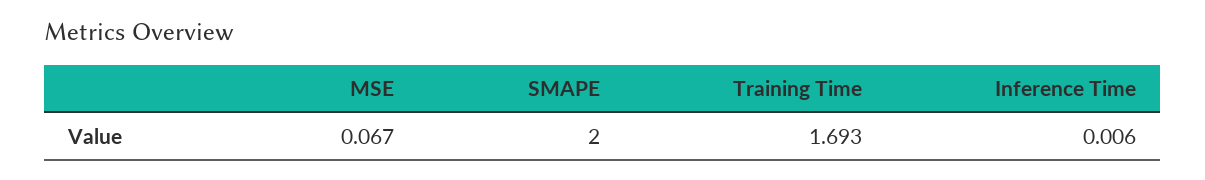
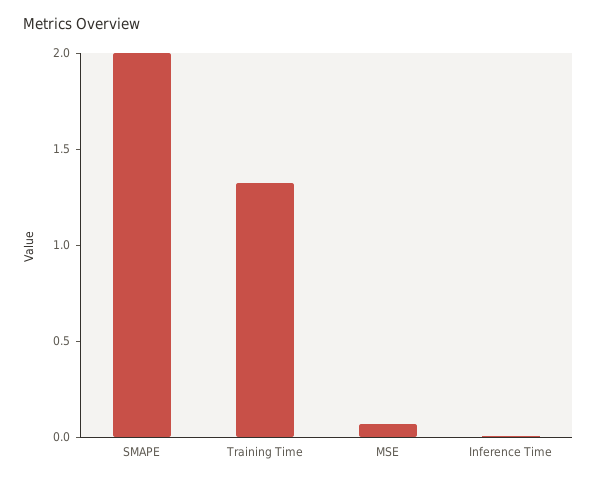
Training Time: 1.693 -> 1.3

